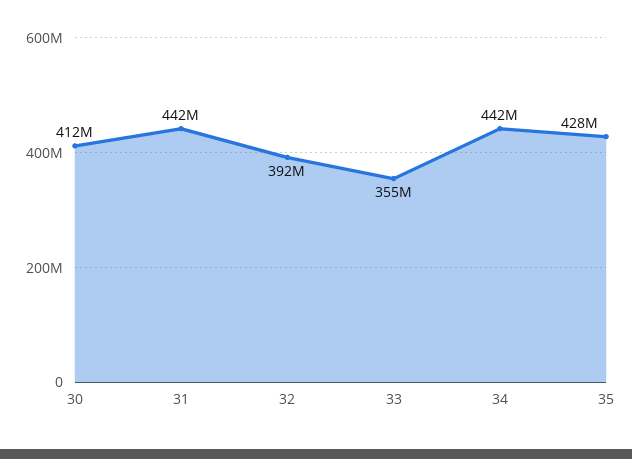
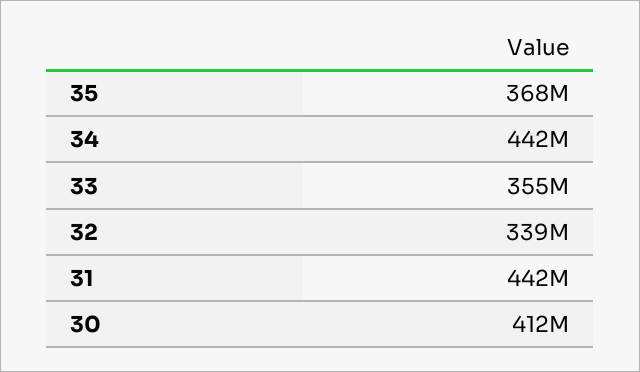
32: 392000000 -> 339000000
35: 428000000 -> 368000000

